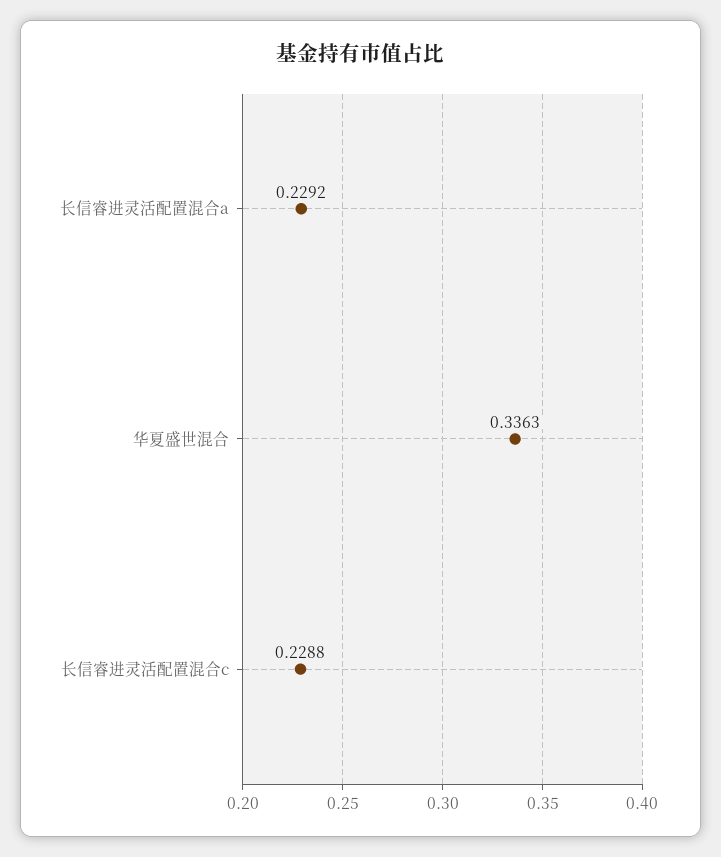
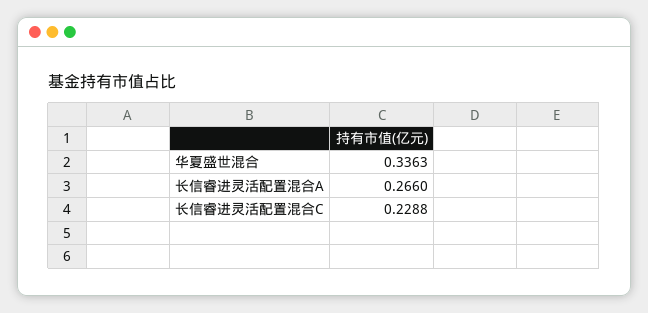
长信睿进灵活配置混合a: 0.2292 -> 0.266

